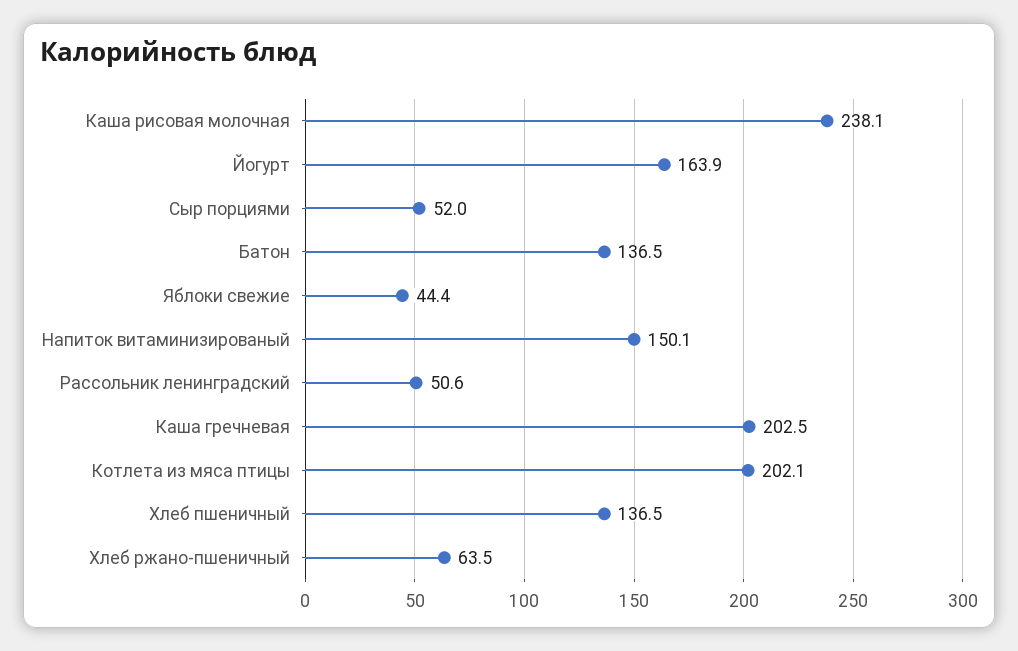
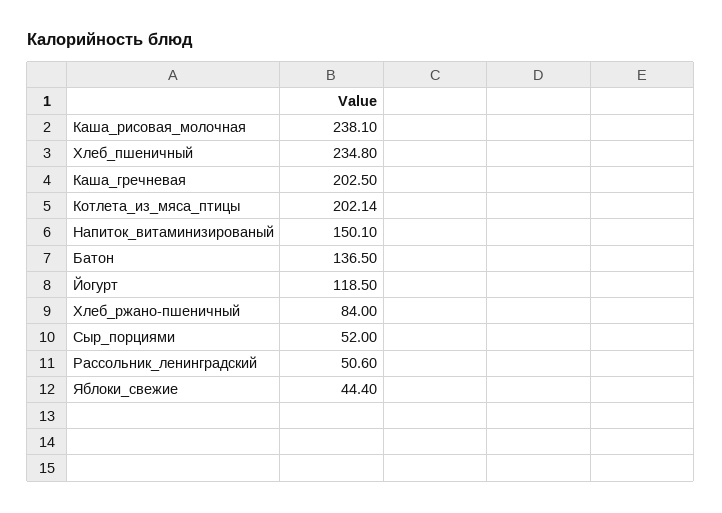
Йогурт: 163.9 -> 118.5
Хлеб пшеничный: 136.5 -> 234.8
Хлеб ржано-пшеничный: 63.5 -> 84

